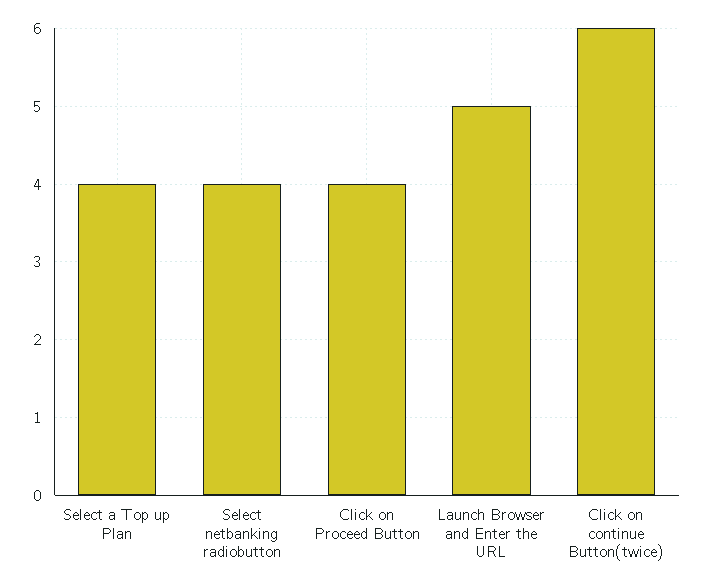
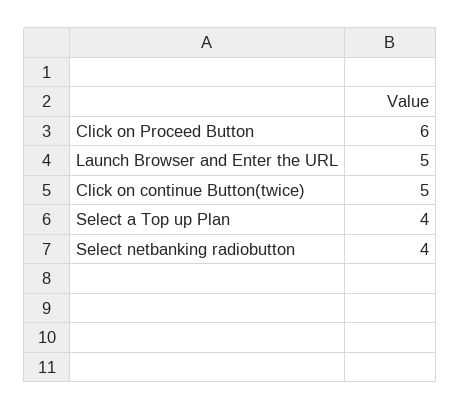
Click on Proceed Button: 4 -> 6
Click on continue Button(twice): 6 -> 5

